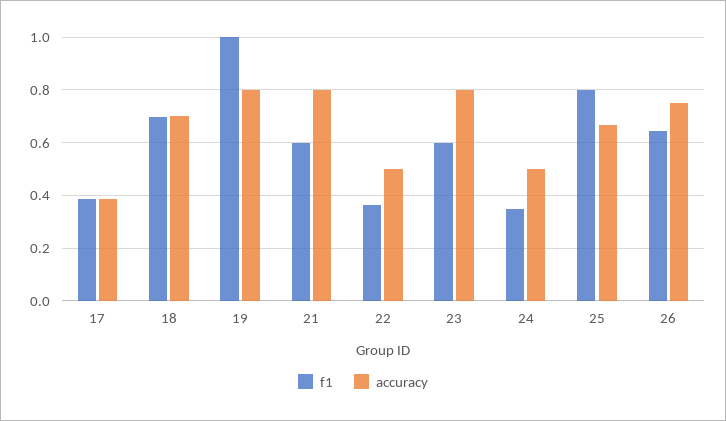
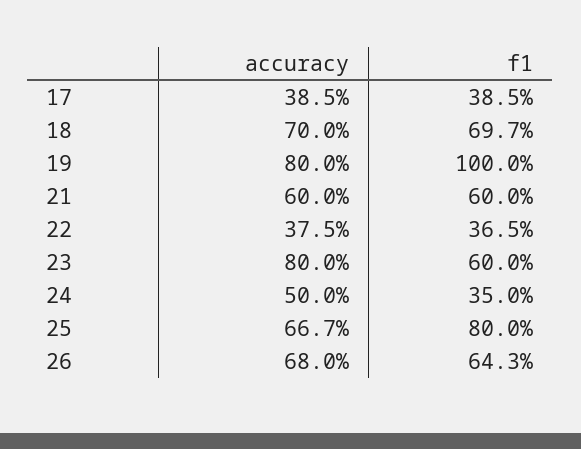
accuracy, 21: 0.8 -> 0.6
accuracy, 22: 0.5 -> 0.375
accuracy, 26: 0.75 -> 0.68

